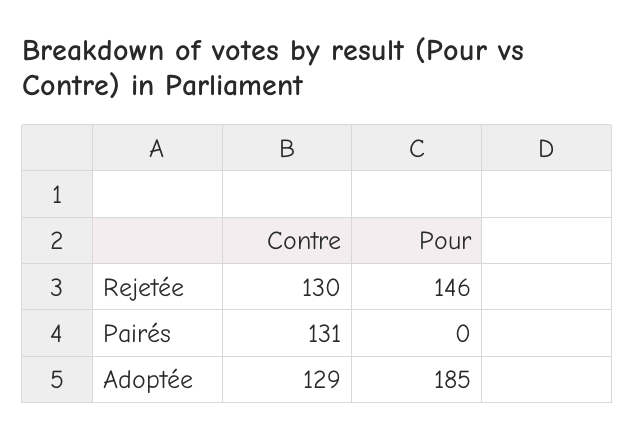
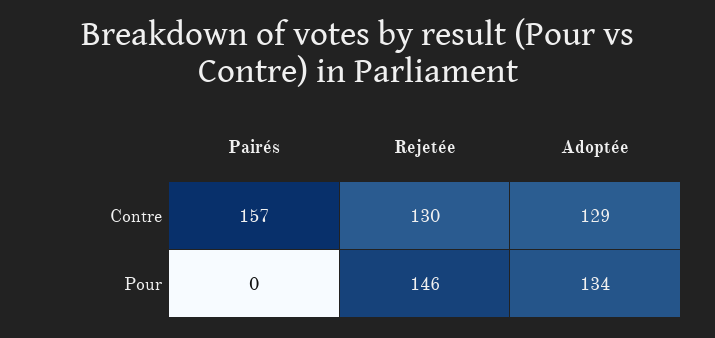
Contre, Pairés: 131 -> 157
Pour, Adoptée: 185 -> 134

